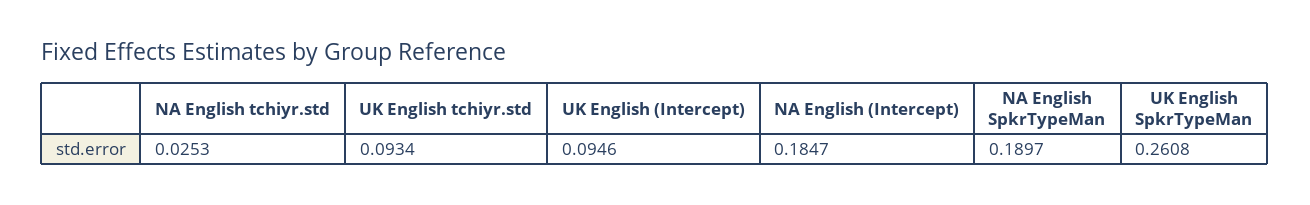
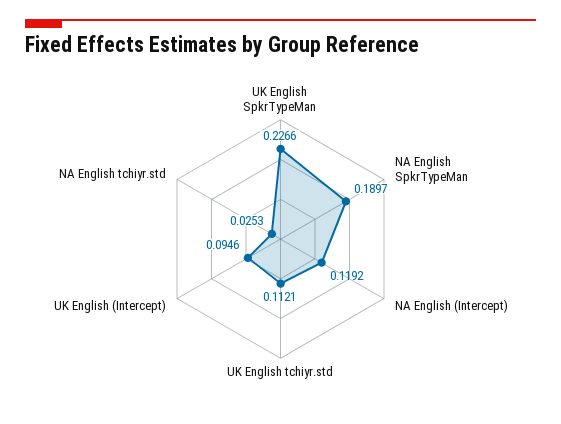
UK English tchiyr.std: 0.0934 -> 0.1121
NA English (Intercept): 0.1847 -> 0.1192
UK English SpkrTypeMan: 0.2608 -> 0.2266

